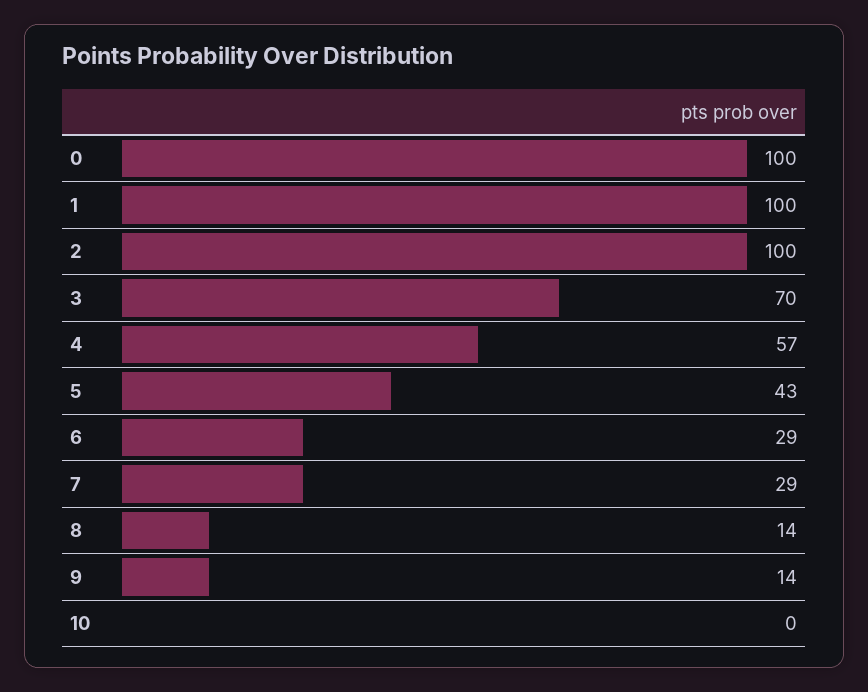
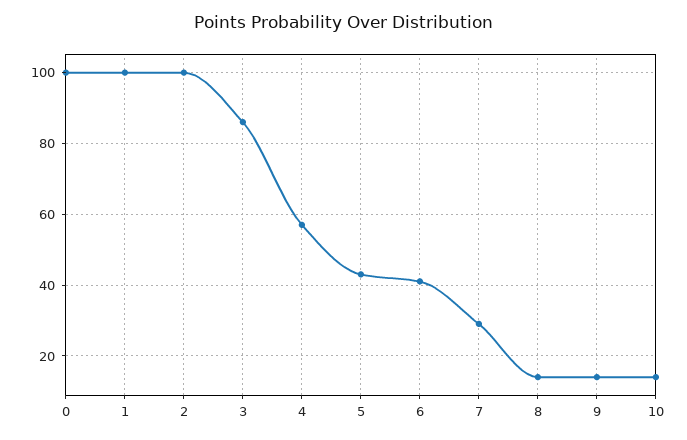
3: 70 -> 85
6: 29 -> 40
10: 0 -> 15

